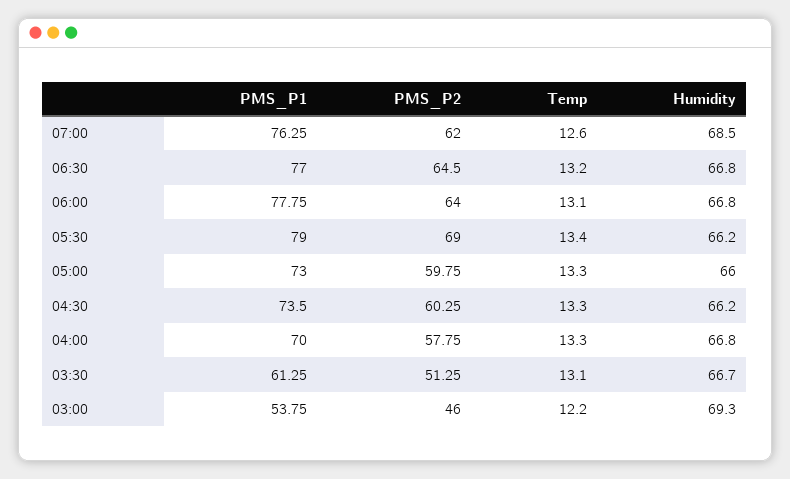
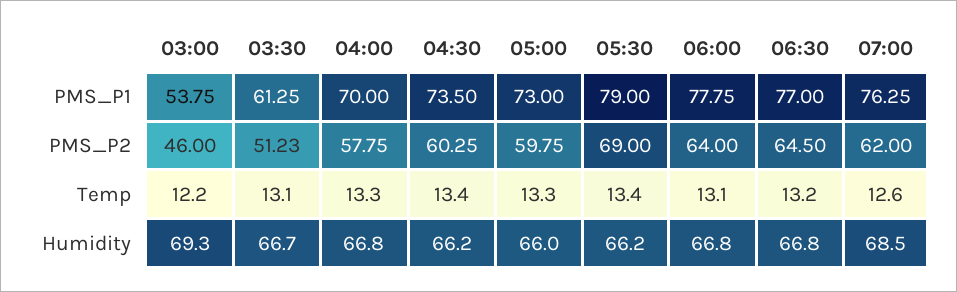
Temp, 04:30: 13.3 -> 13.4
PMS_P2, 03:30: 51.25 -> 51.23

